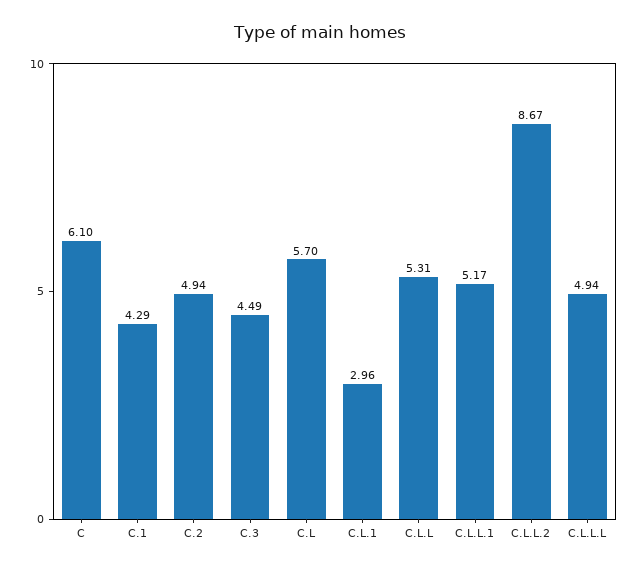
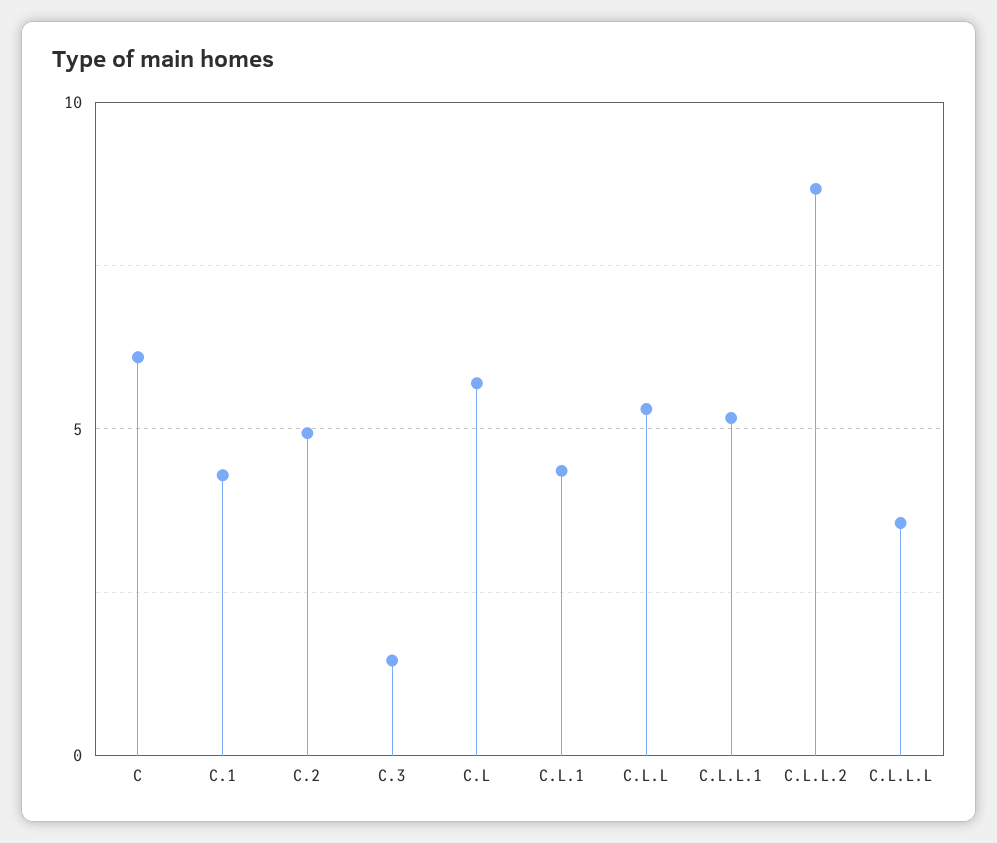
C.3: 4.49 -> 1.5
C.L.1: 2.96 -> 4.5
C.L.L.L: 4.94 -> 3.5

